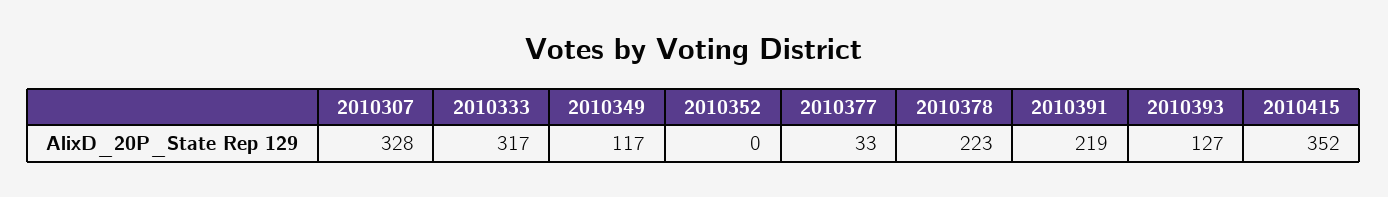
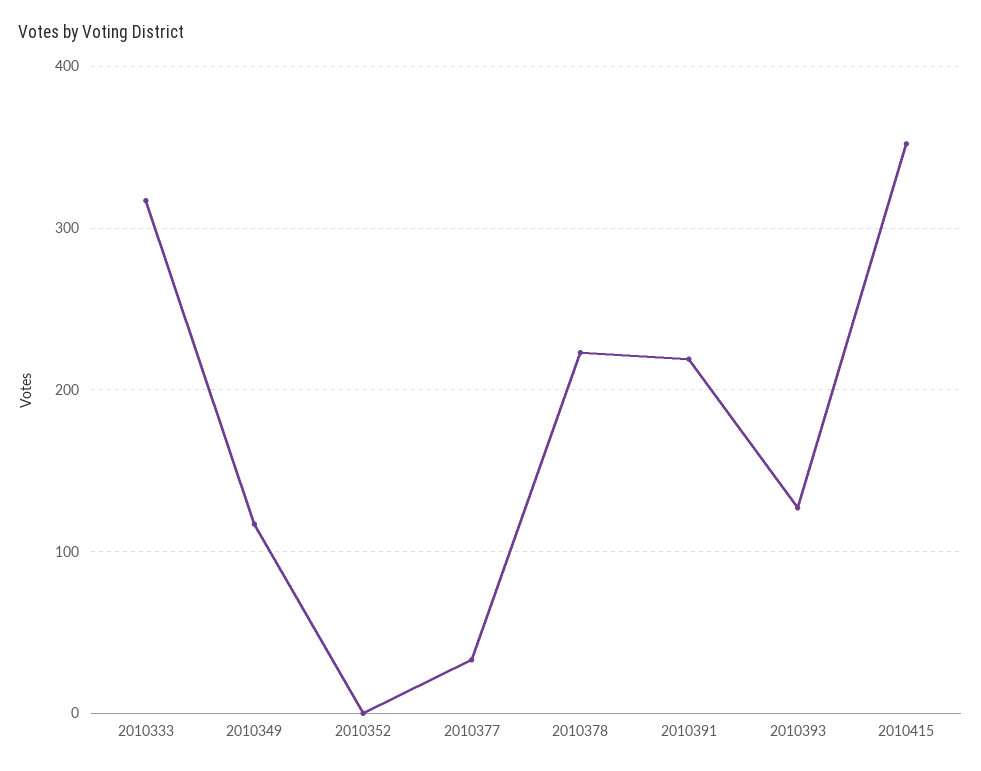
2010307: 328 -> none

